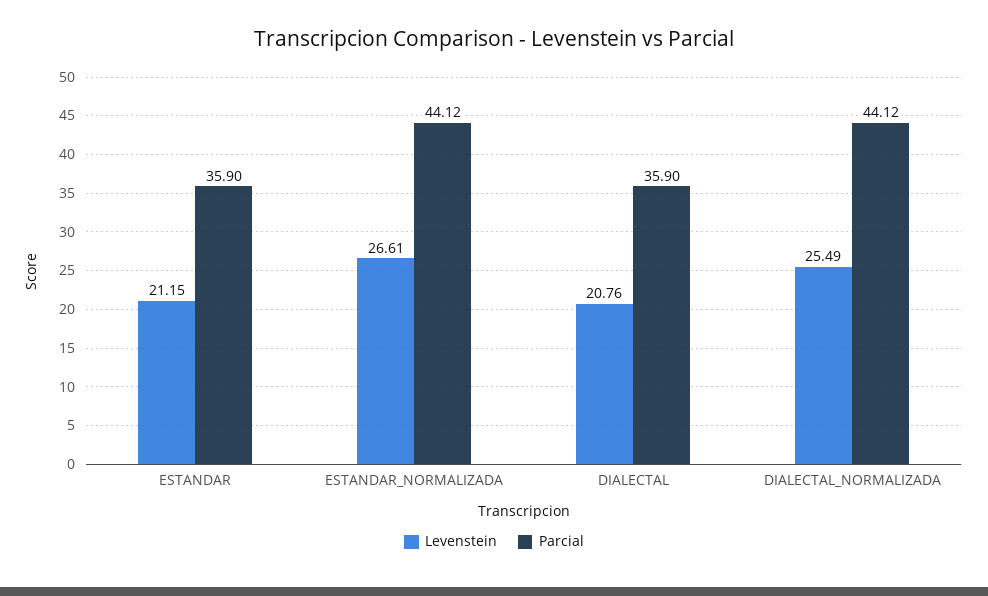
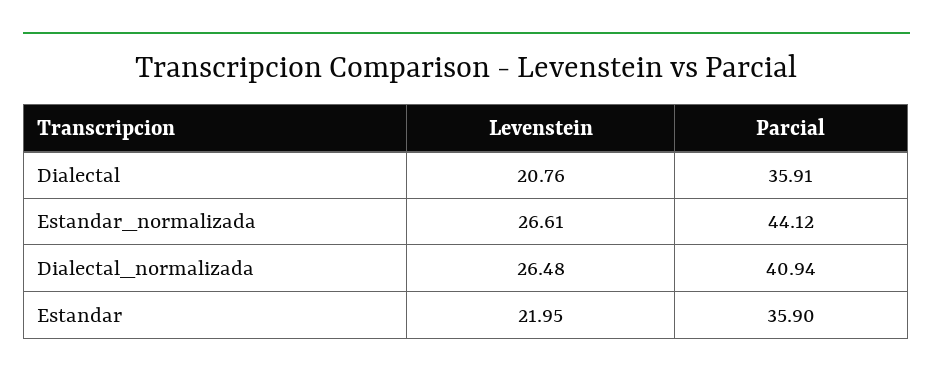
Levenstein, ESTANDAR: 21.15 -> 21.95
Parcial, DIALECTAL: 35.9 -> 35.91
Levenstein, DIALECTAL_NORMALIZADA: 25.49 -> 26.48
Parcial, DIALECTAL_NORMALIZADA: 44.12 -> 40.94

